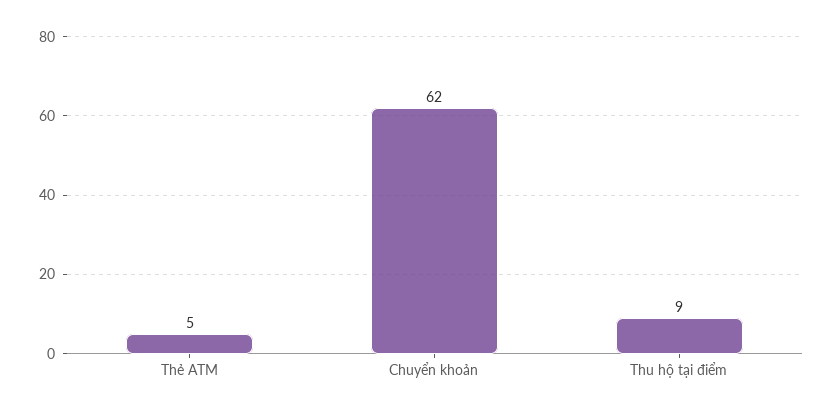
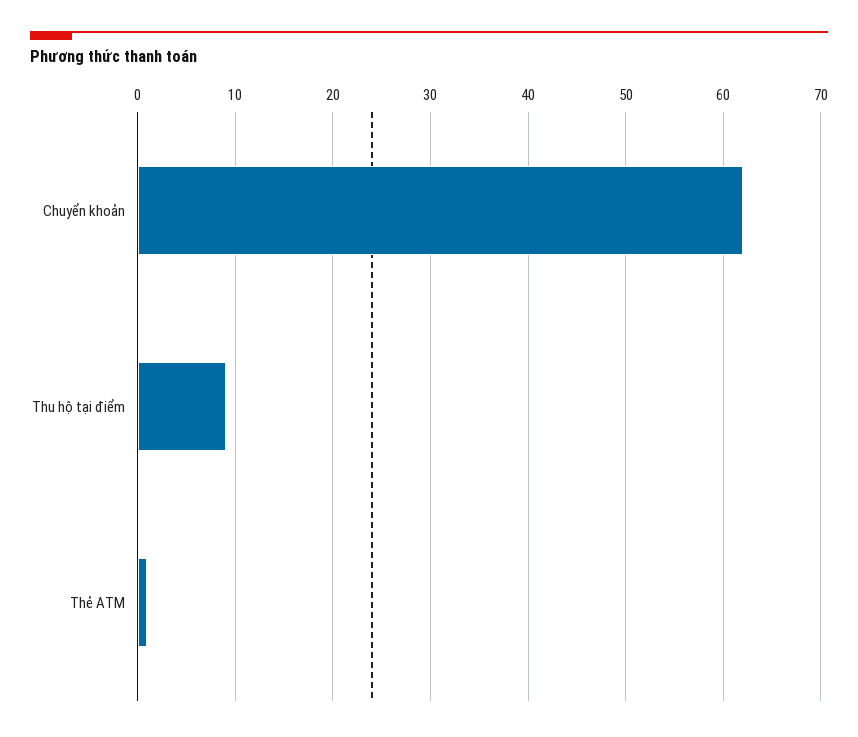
Thẻ ATM: 5 -> 1

